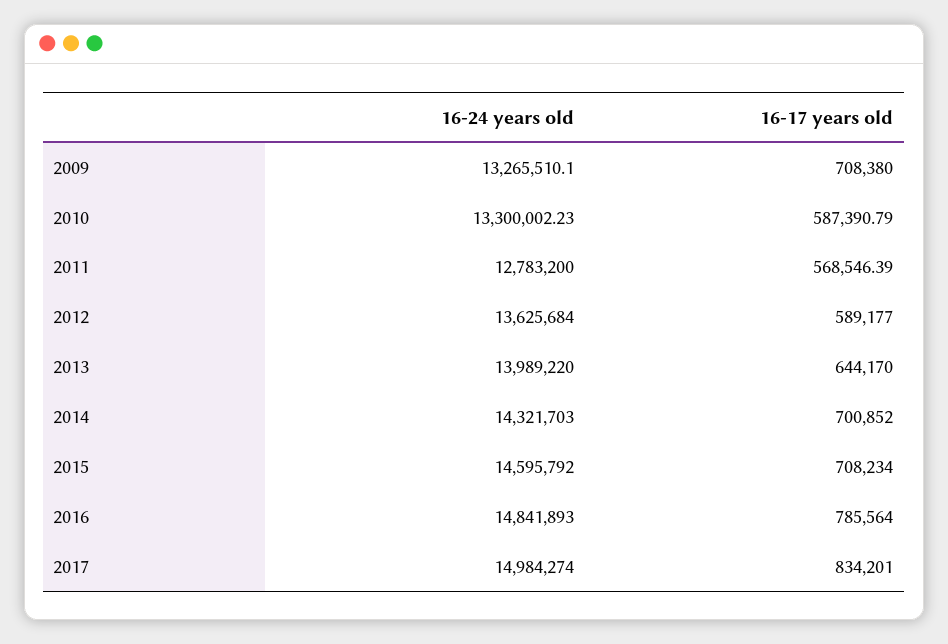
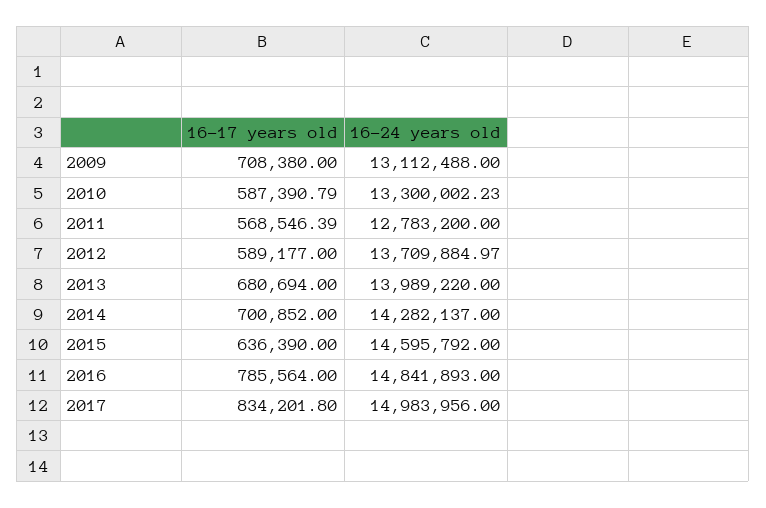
16-24 years old, 2009: 13265510.1 -> 13112488
16-24 years old, 2012: 13625684 -> 13709884.97
16-17 years old, 2013: 644170 -> 680694
16-24 years old, 2014: 14321703 -> 14282137
16-17 years old, 2015: 708234 -> 636390
16-24 years old, 2017: 14984274 -> 14983956
16-17 years old, 2017: 834201 -> 834201.8

